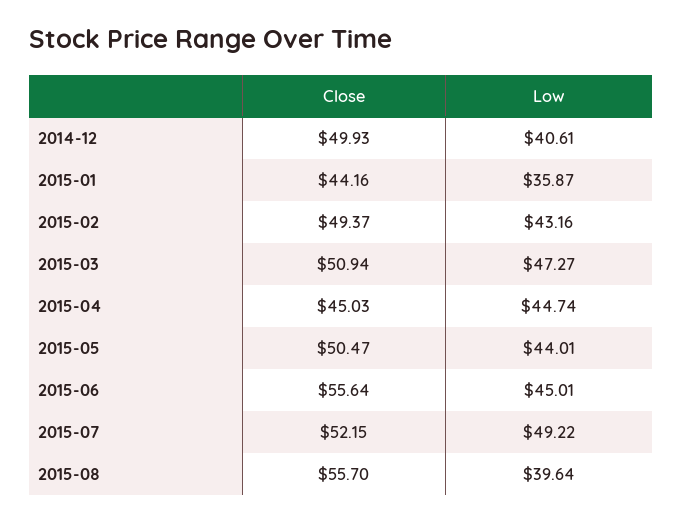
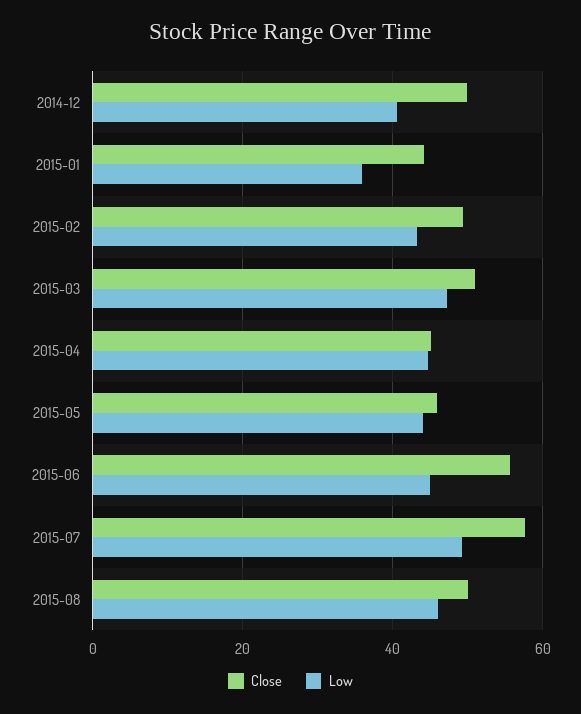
Close, 2015-05: 50.47 -> 46
Close, 2015-07: 52.15 -> 58
Close, 2015-08: 55.7 -> 50
Low, 2015-08: 39.64 -> 46

